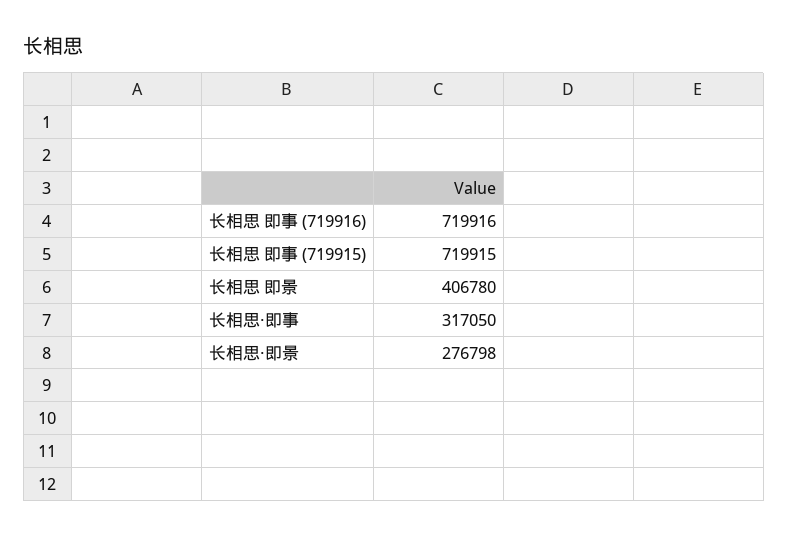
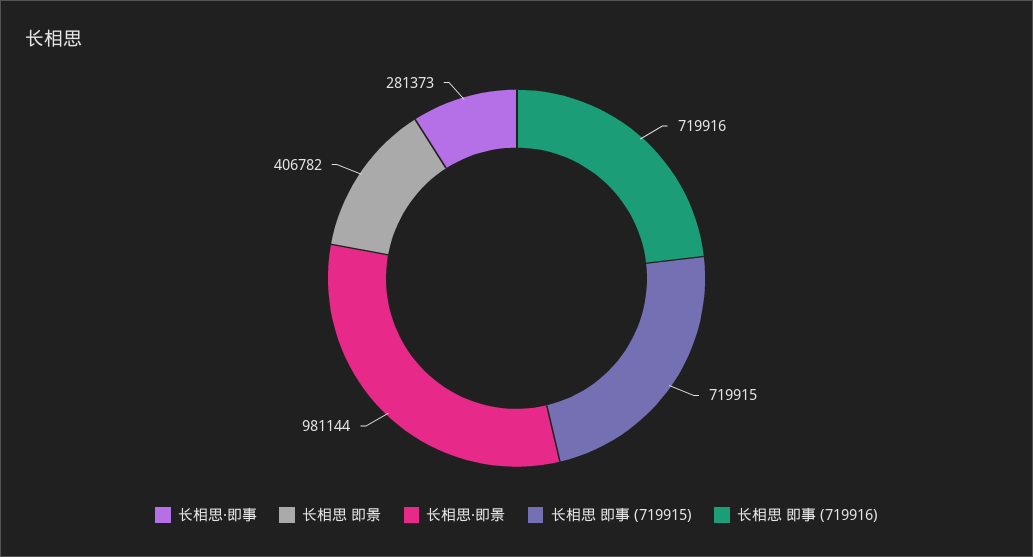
长相思 即景: 406780 -> 406782
长相思·即事: 317050 -> 281373
长相思·即景: 276798 -> 981144

